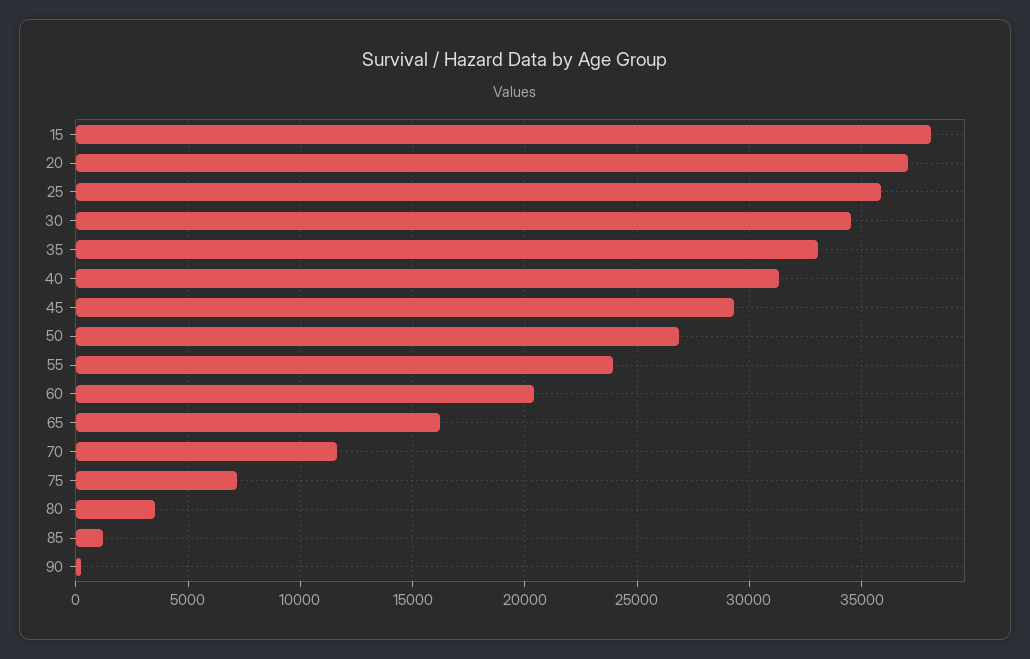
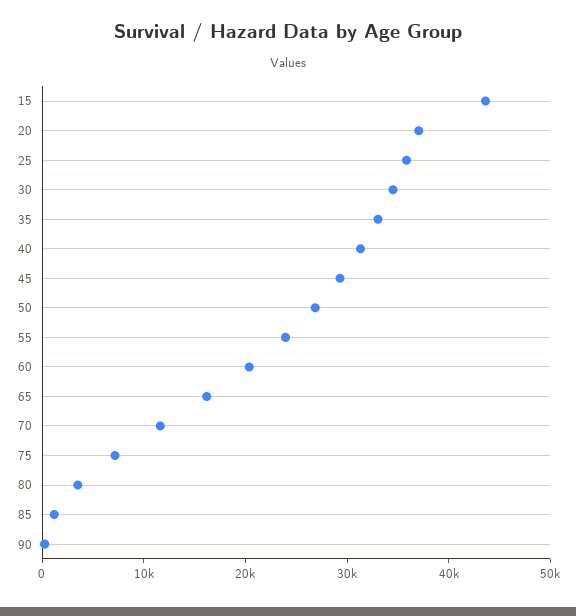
15: 38000 -> 44000

